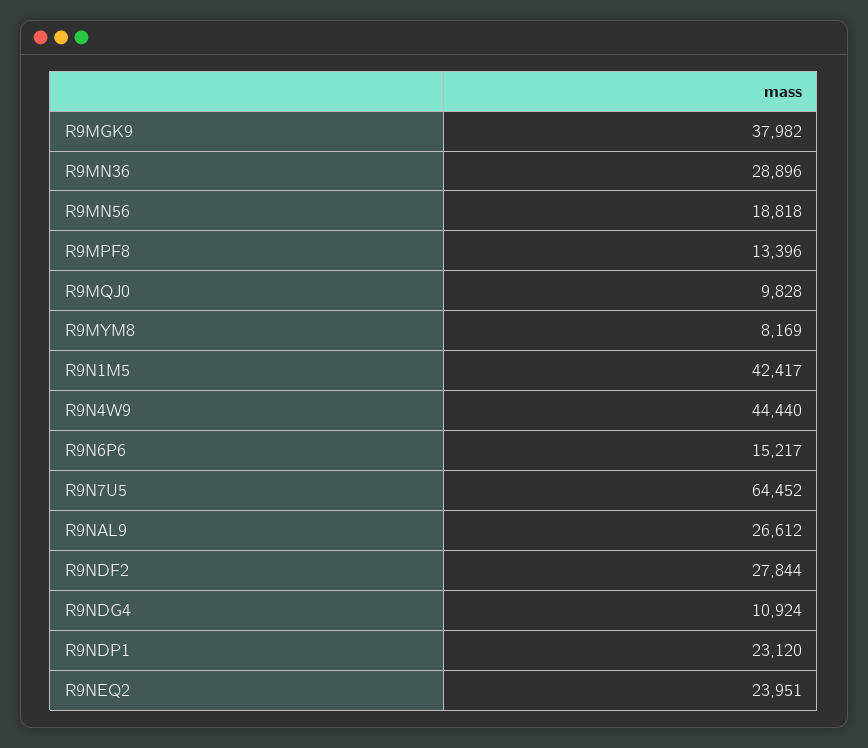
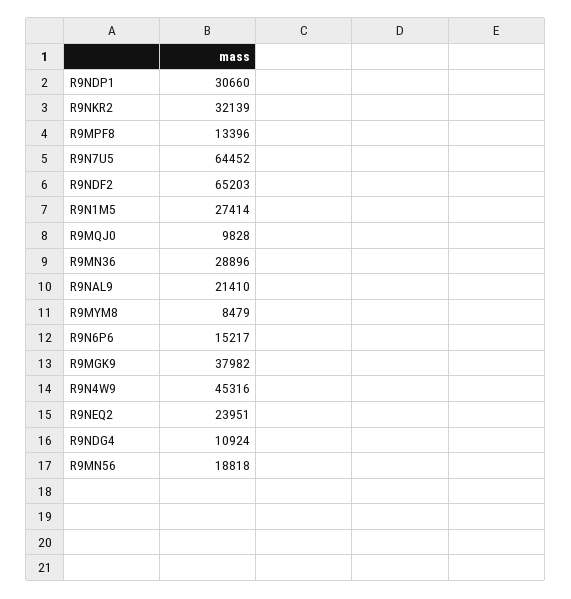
R9MYM8: 8169 -> 8479
R9N1M5: 42417 -> 27414
R9N4W9: 44440 -> 45316
R9NAL9: 26612 -> 21410
R9NDF2: 27844 -> 65203
R9NDP1: 23120 -> 30660
R9NKR2: none -> 32139

